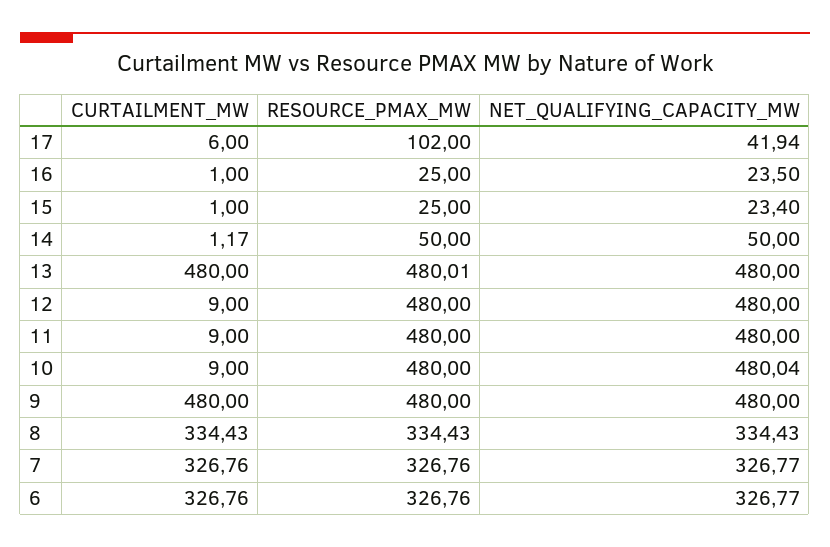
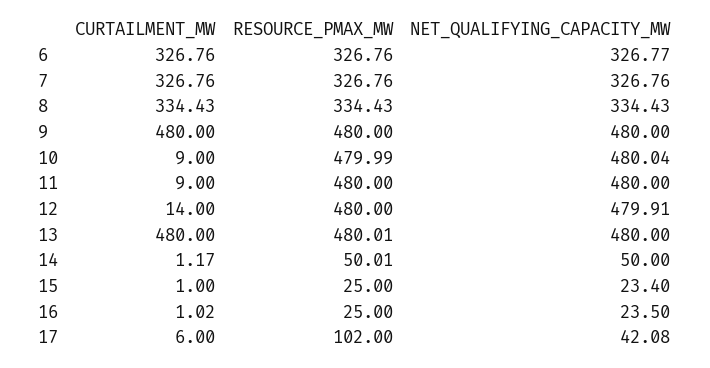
NET_QUALIFYING_CAPACITY_MW, 17: 41.94 -> 42.08
CURTAILMENT_MW, 16: 1 -> 1.02
RESOURCE_PMAX_MW, 14: 50 -> 50.01
CURTAILMENT_MW, 12: 9 -> 14
NET_QUALIFYING_CAPACITY_MW, 12: 480 -> 479.91
RESOURCE_PMAX_MW, 10: 480 -> 479.99
NET_QUALIFYING_CAPACITY_MW, 7: 326.77 -> 326.76

